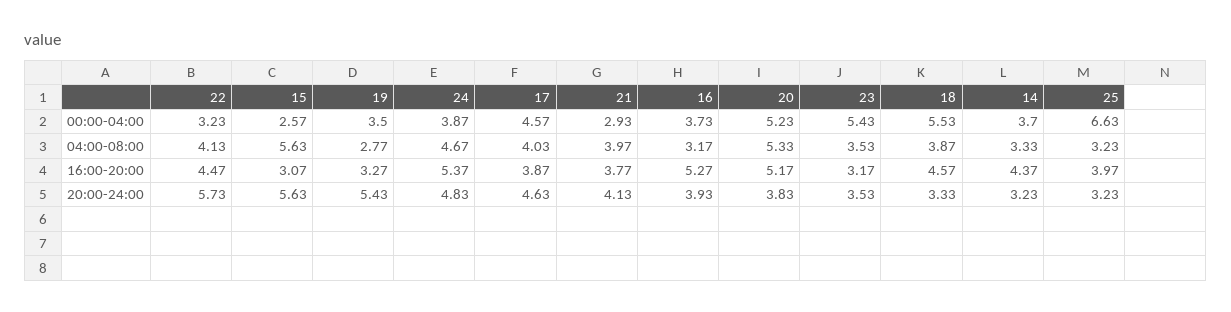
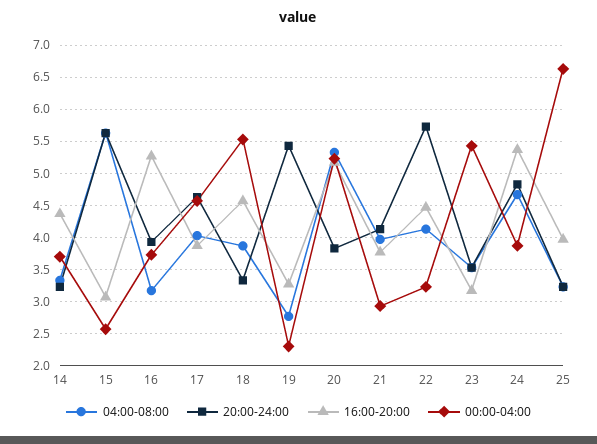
00:00-04:00, 19: 3.5 -> 2.3

